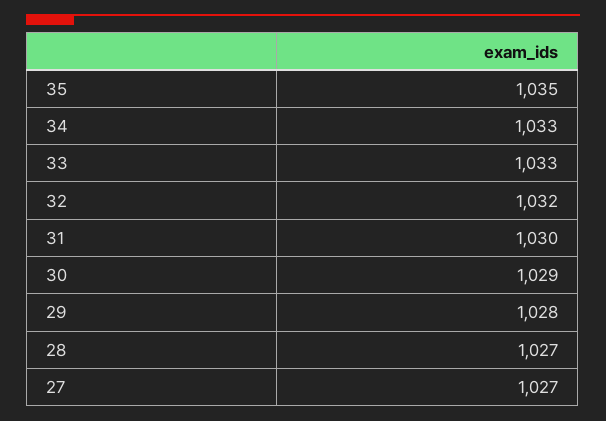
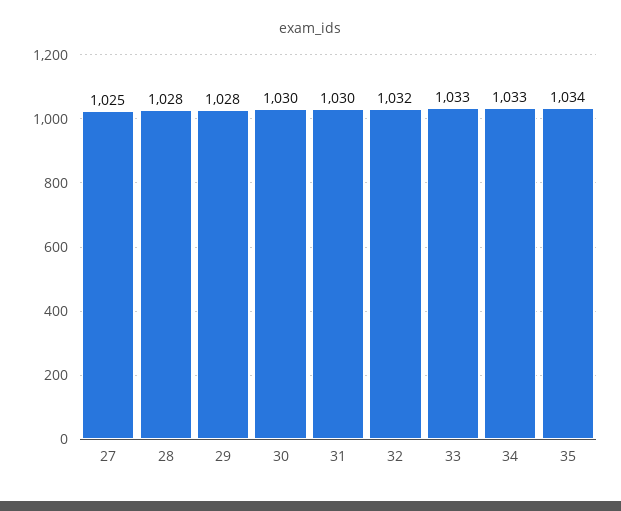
35: 1035 -> 1034
30: 1029 -> 1030
28: 1027 -> 1028
27: 1027 -> 1025

